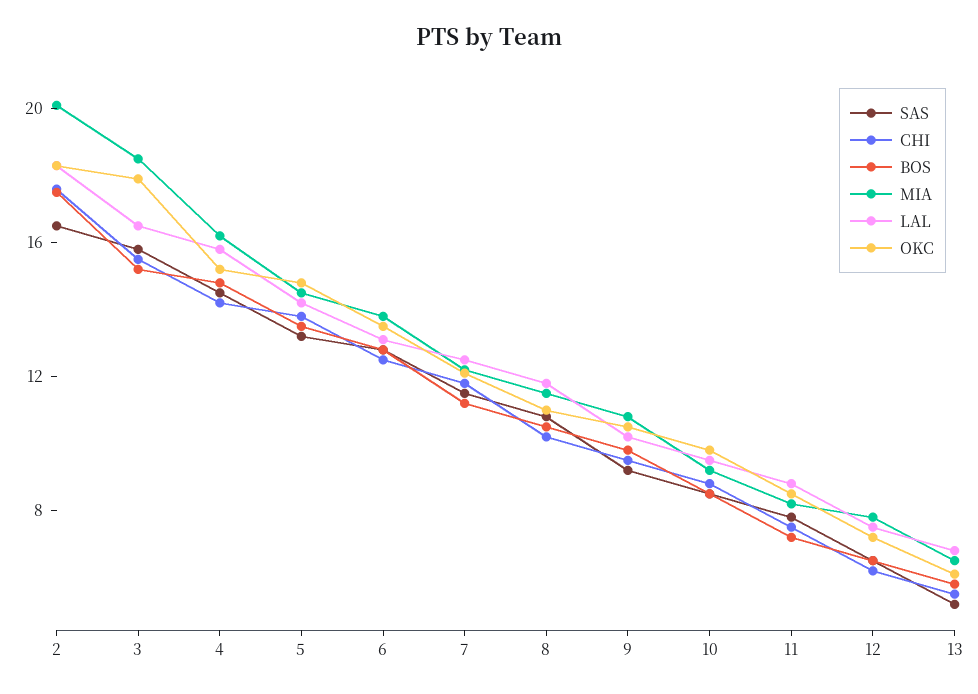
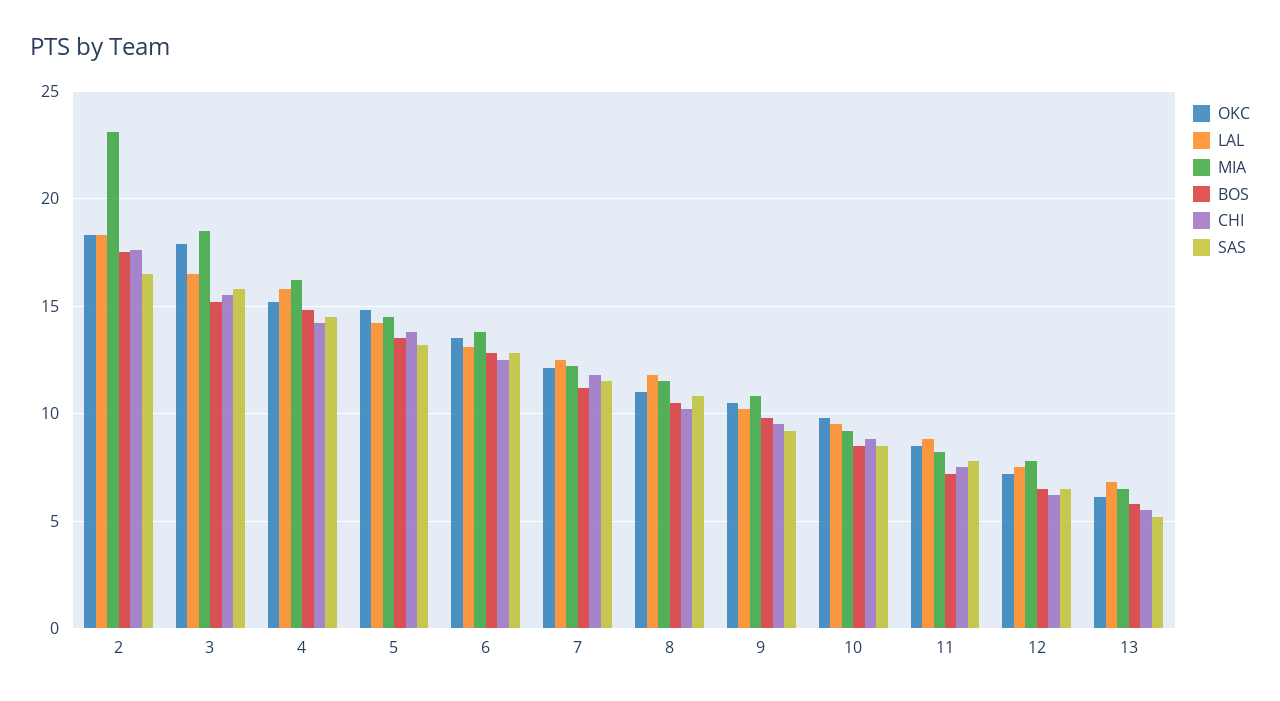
MIA, 2: 20 -> 23

